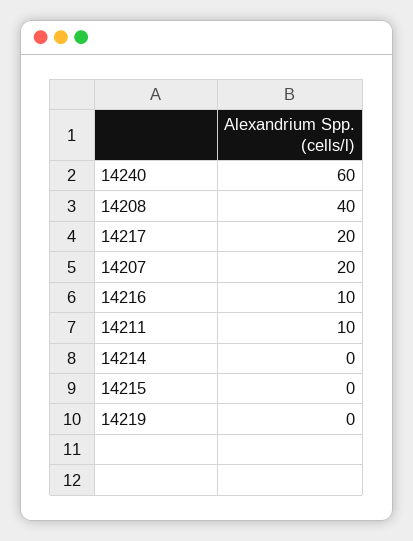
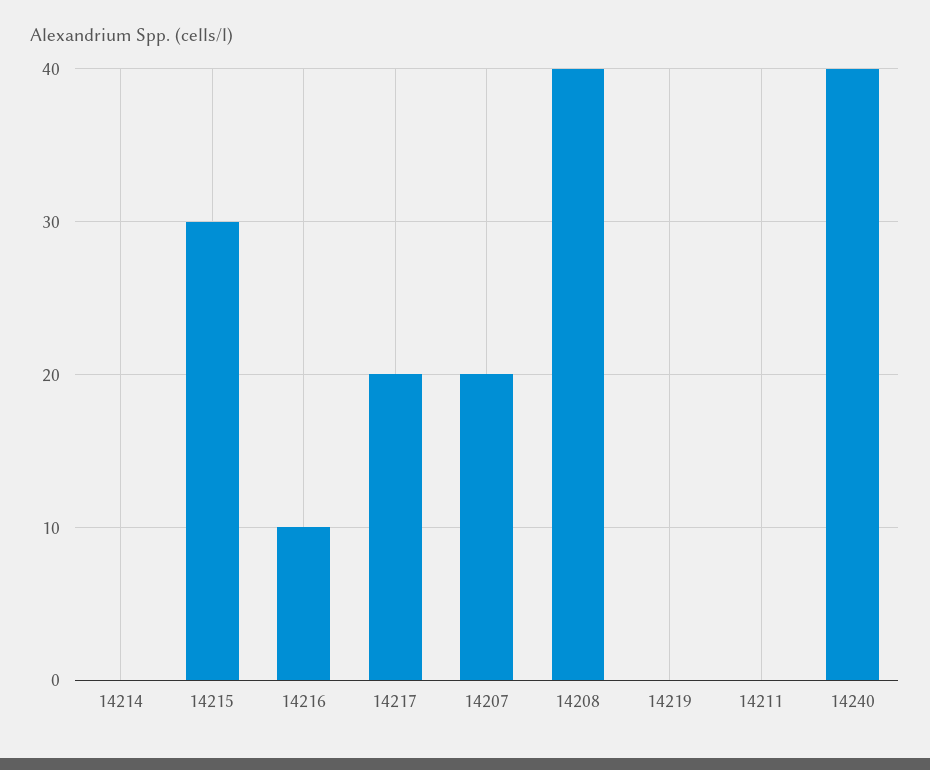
14240: 60 -> 40
14211: 10 -> 0
14215: 0 -> 30

